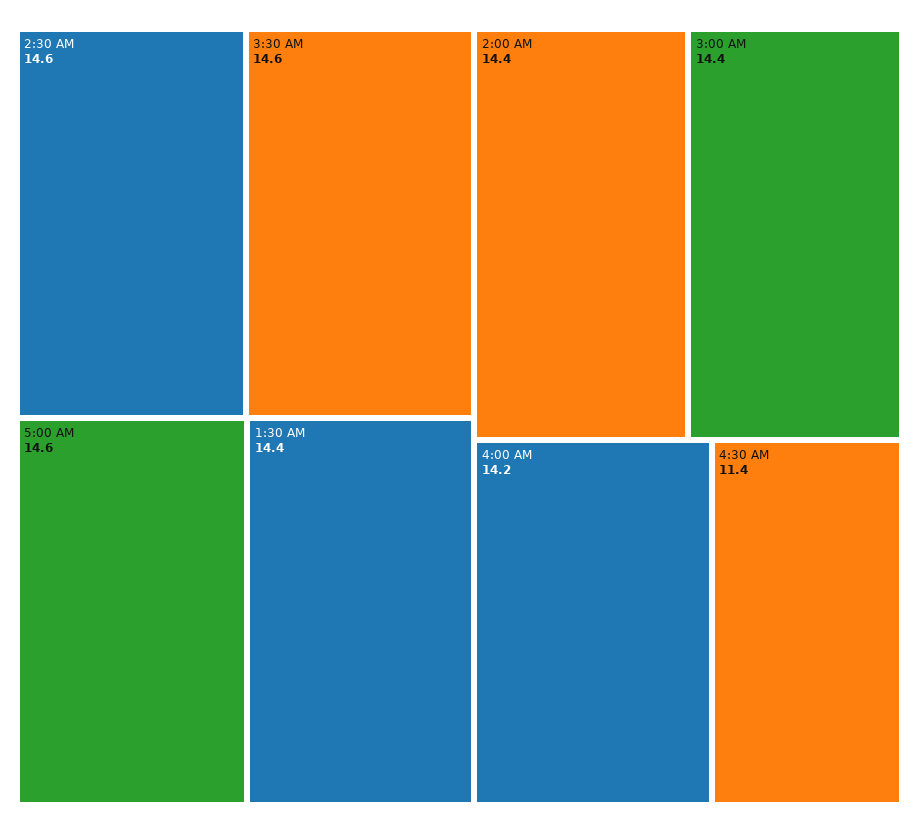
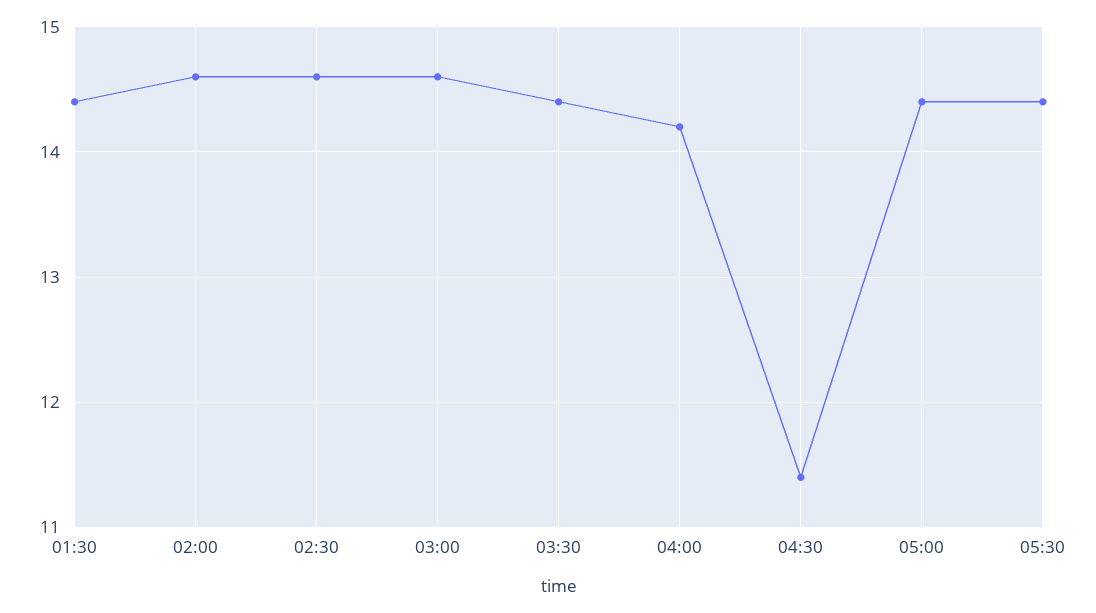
3:30 AM: 14.6 -> 14.4
5:00 AM: 14.6 -> 14.4
2:00 AM: 14.4 -> 14.6
3:00 AM: 14.4 -> 14.6
05:30: none -> 14.4

